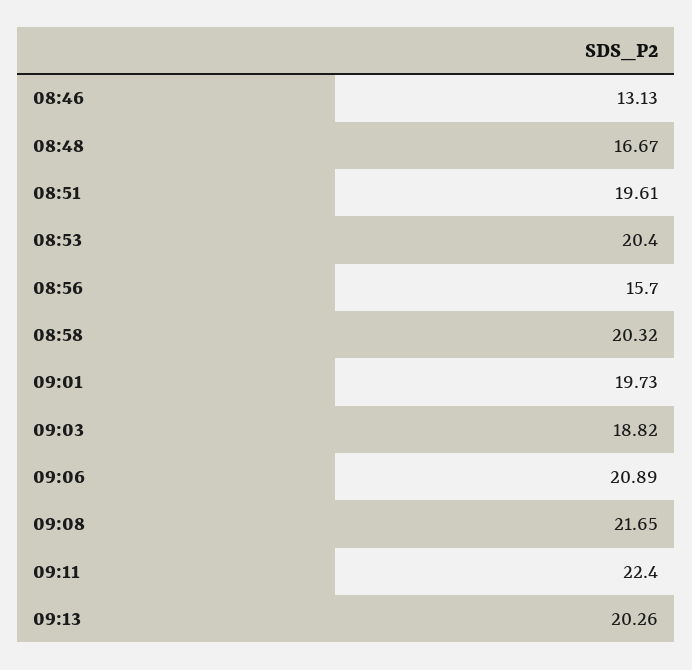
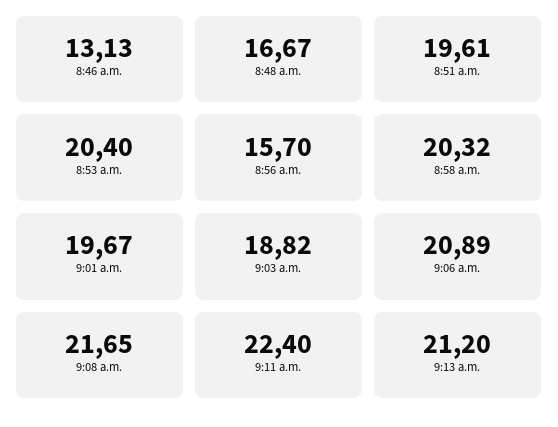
09:01: 19.73 -> 19.67
09:13: 20.26 -> 21.2

